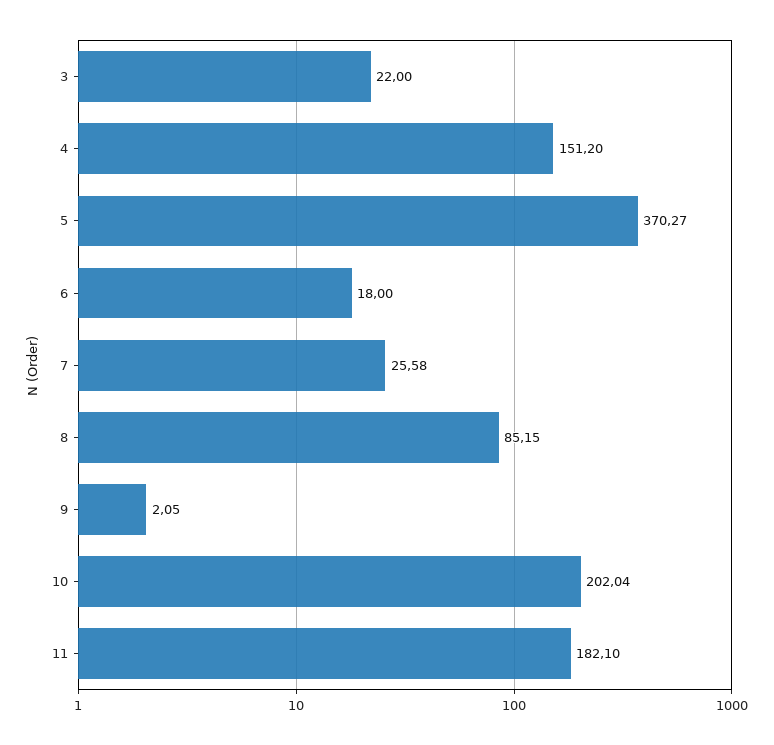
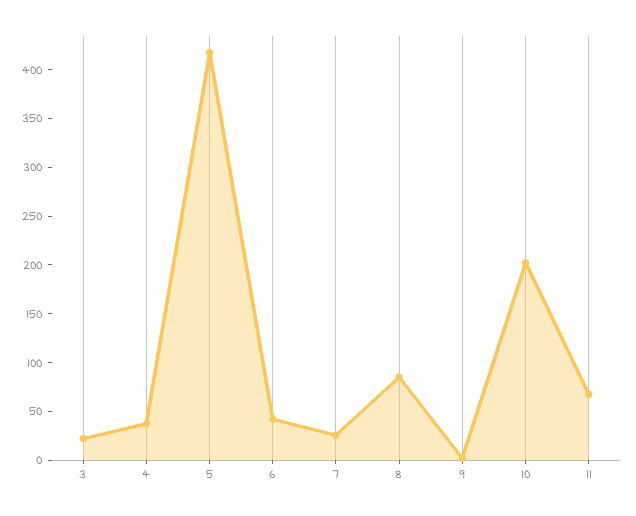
4: 151.2 -> 40
5: 370.27 -> 420
6: 18 -> 40
11: 182.1 -> 70

